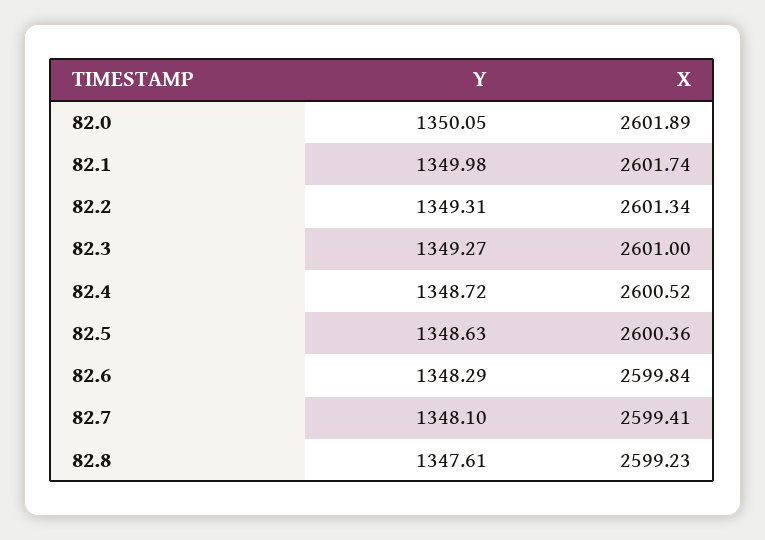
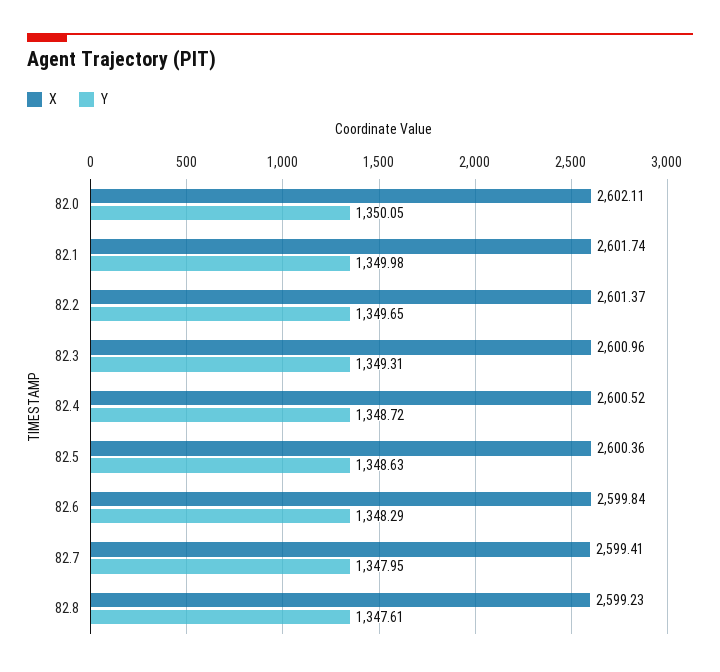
X, 82.0: 2601.89 -> 2602.11
Y, 82.2: 1349.31 -> 1349.65
X, 82.2: 2601.34 -> 2601.37
Y, 82.3: 1349.27 -> 1349.31
X, 82.3: 2601 -> 2600.96
Y, 82.7: 1348.1 -> 1347.95

